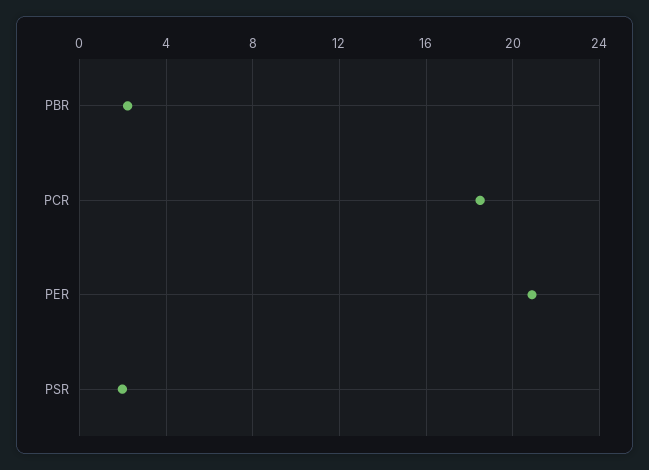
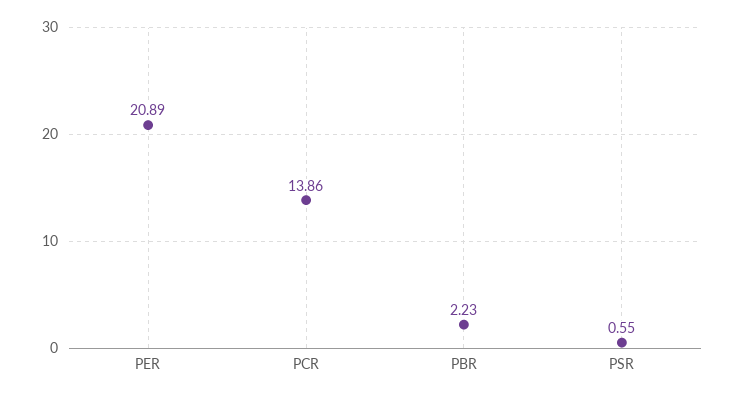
PCR: 18.5 -> 13.86
PSR: 2 -> 0.55

